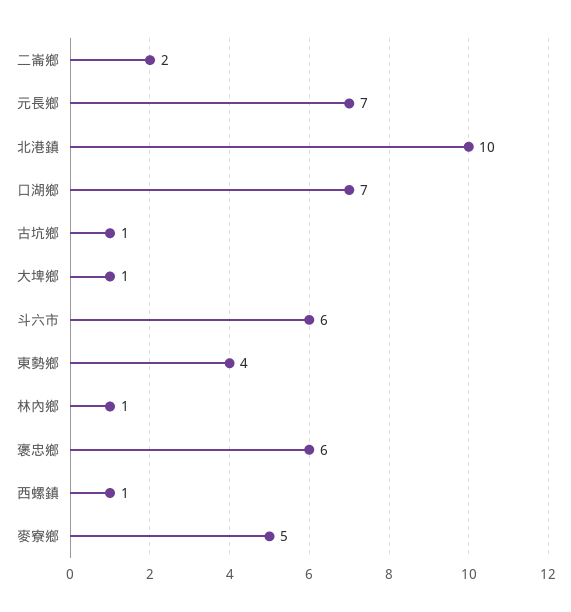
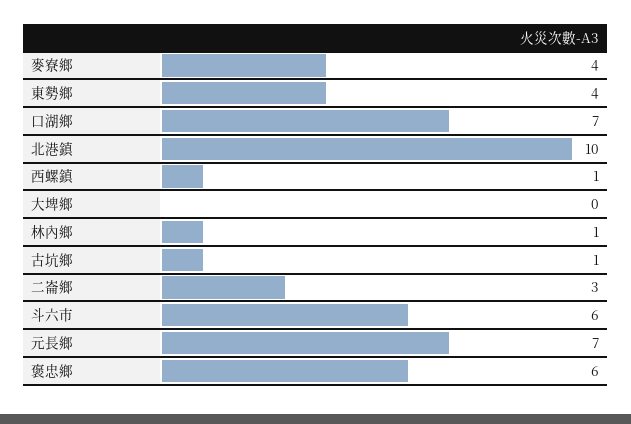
二崙鄉: 2 -> 3
大埤鄉: 1 -> 0
麥寮鄉: 5 -> 4

